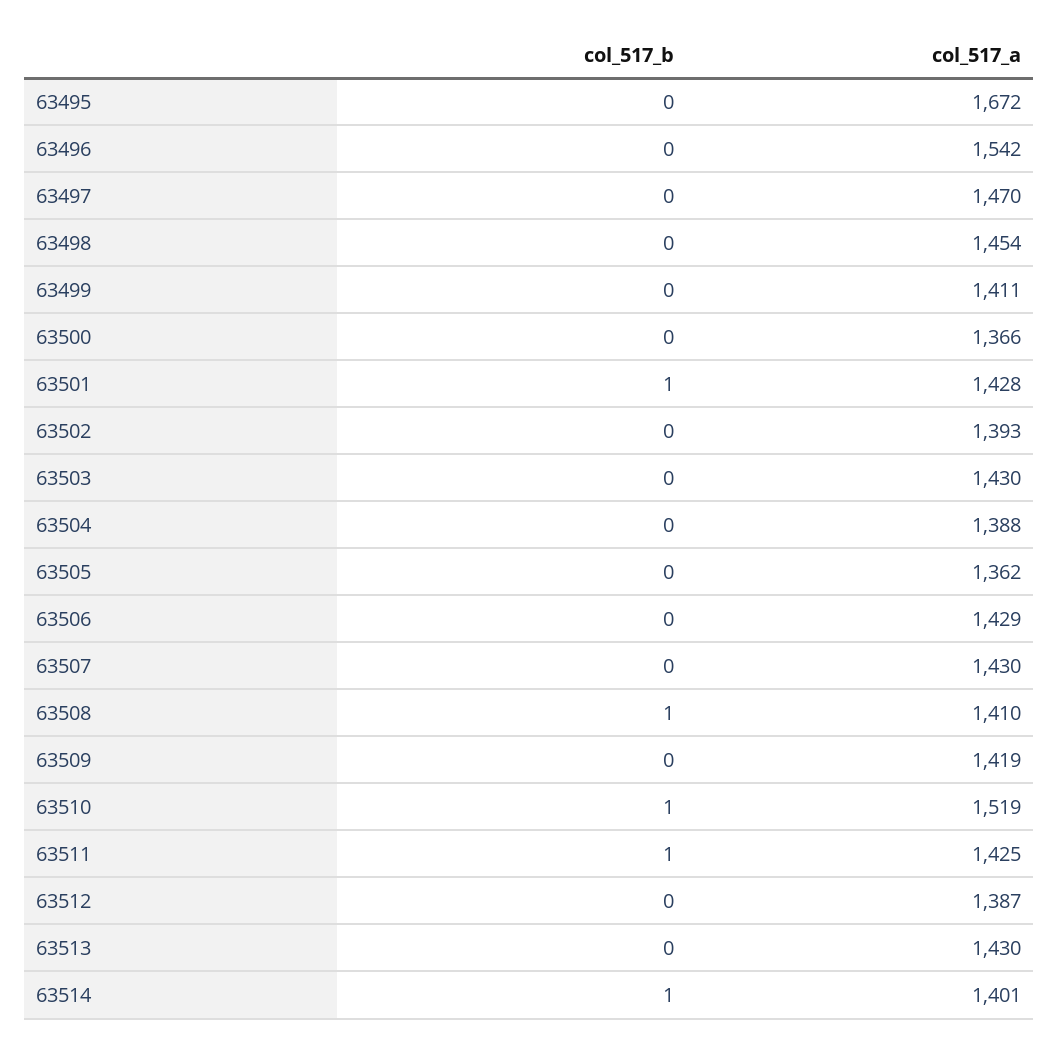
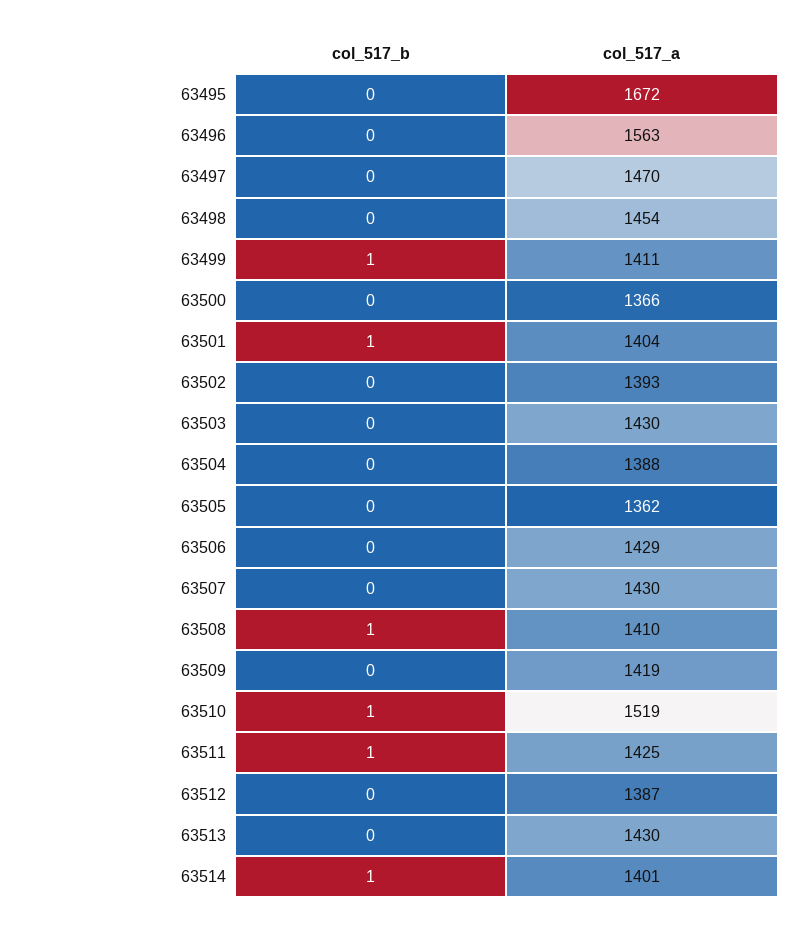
col_517_a, 63496: 1542 -> 1563
col_517_b, 63499: 0 -> 1
col_517_a, 63501: 1428 -> 1404

